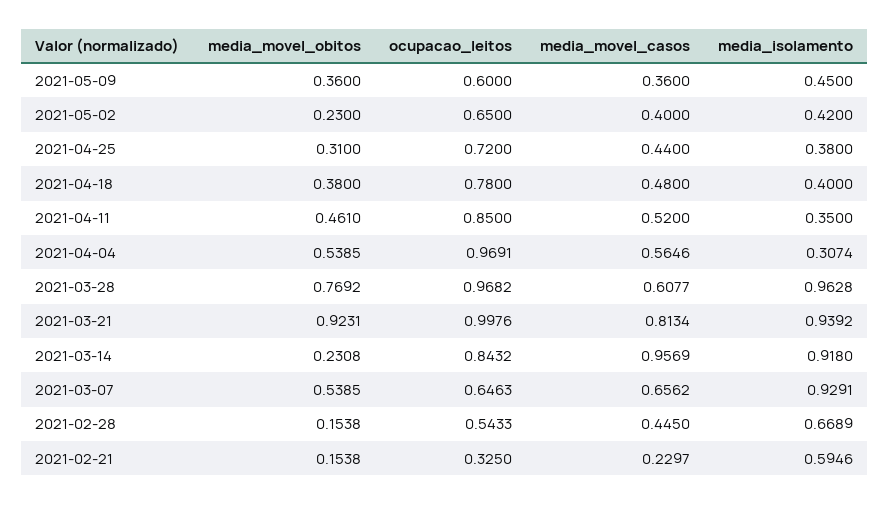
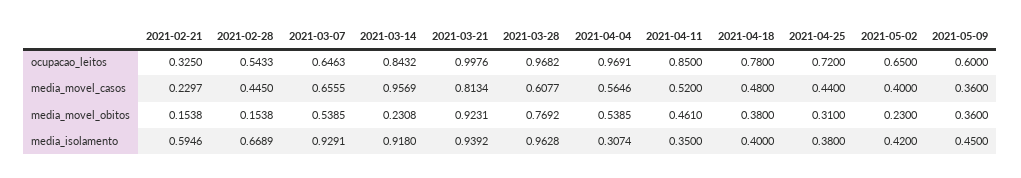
media_movel_casos, 2021-03-07: 0.6562 -> 0.6555

